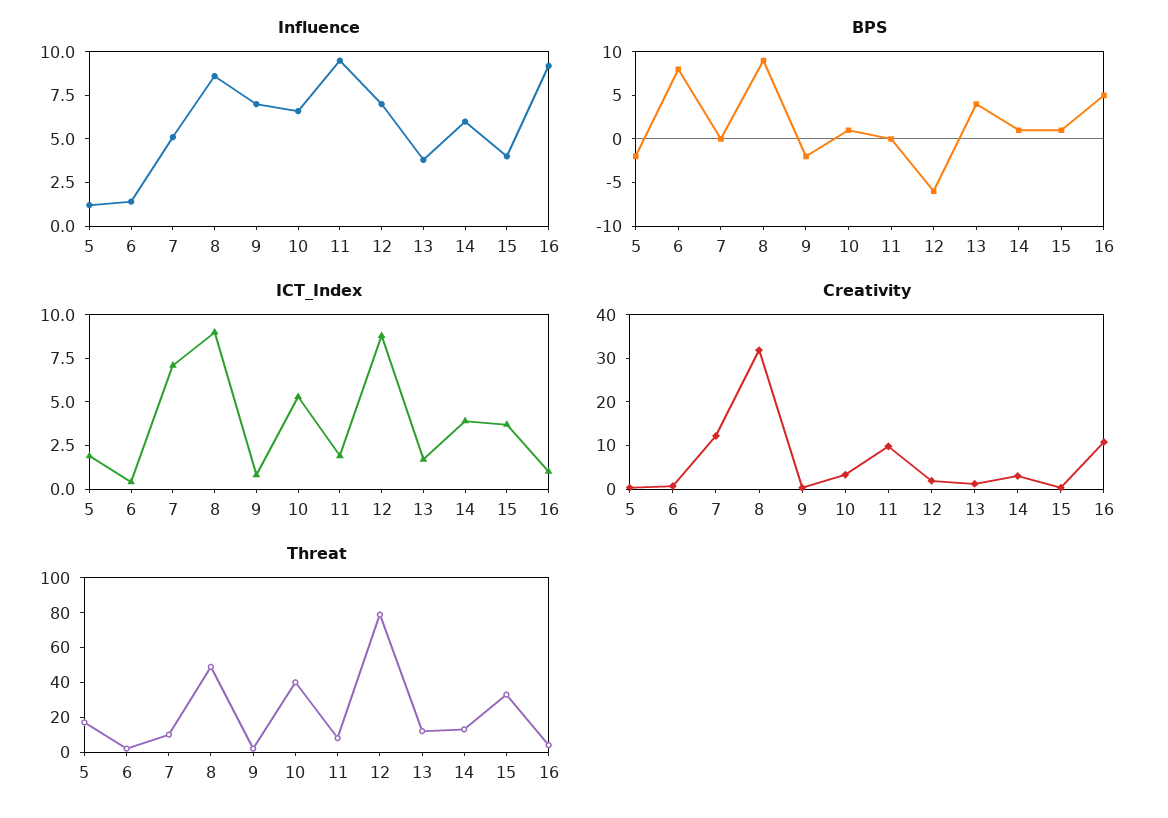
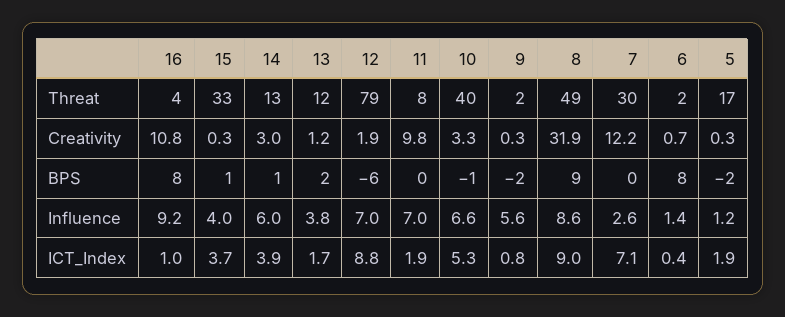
Influence, 7: 5 -> 2.6
Influence, 9: 7 -> 5.6
Influence, 11: 9.5 -> 7
BPS, 10: 1 -> -1
BPS, 13: 4 -> 2
BPS, 16: 5 -> 8
Threat, 7: 10 -> 30

